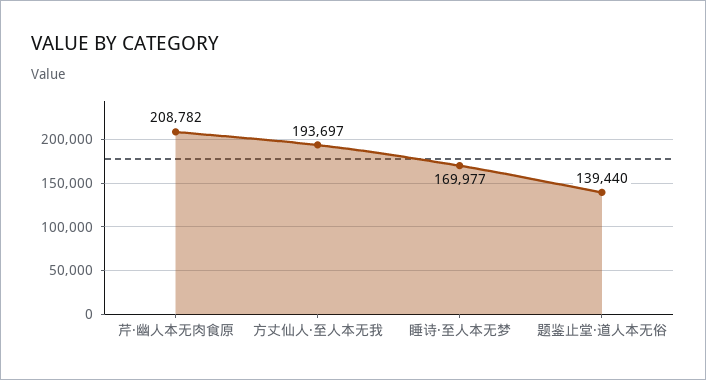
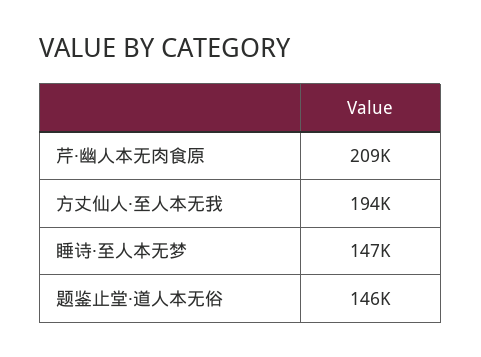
睡诗·至人本无梦: 169977 -> 147000
题鉴止堂·道人本无俗: 139440 -> 146000

